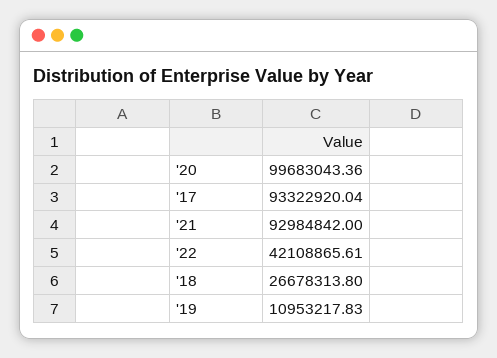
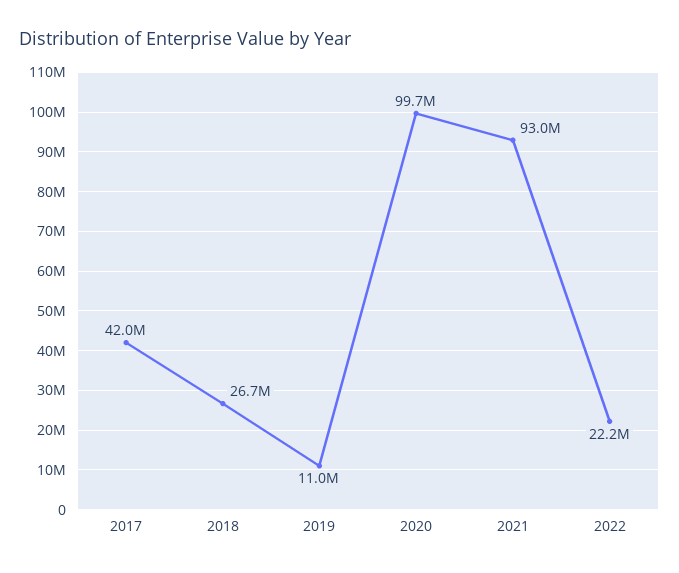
'17: 93322920.04 -> 42000000
'22: 42108865.61 -> 22200000

